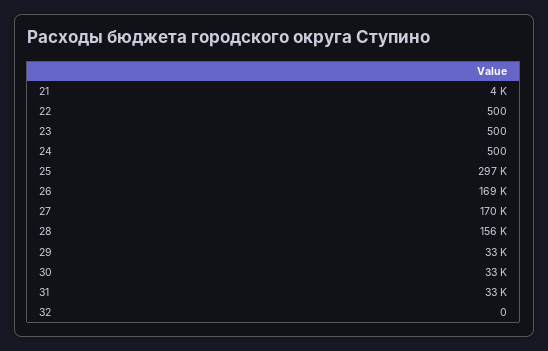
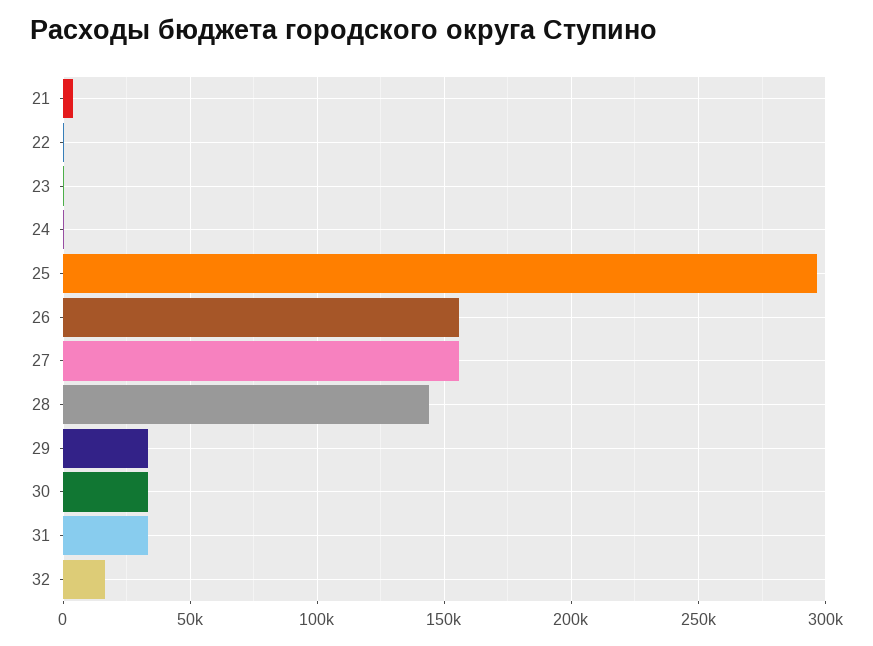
26: 169000 -> 155000
27: 170000 -> 155000
28: 156000 -> 145000
32: 0 -> 15000

